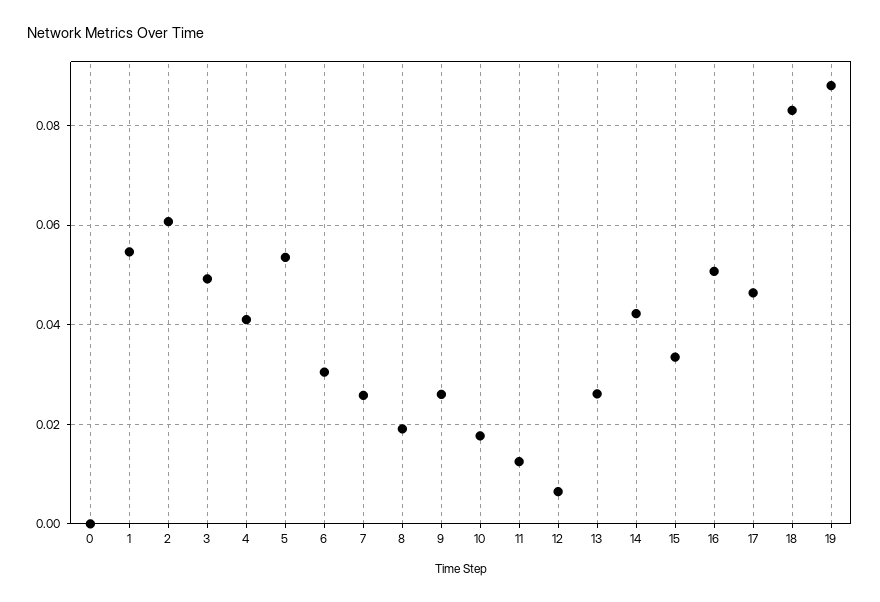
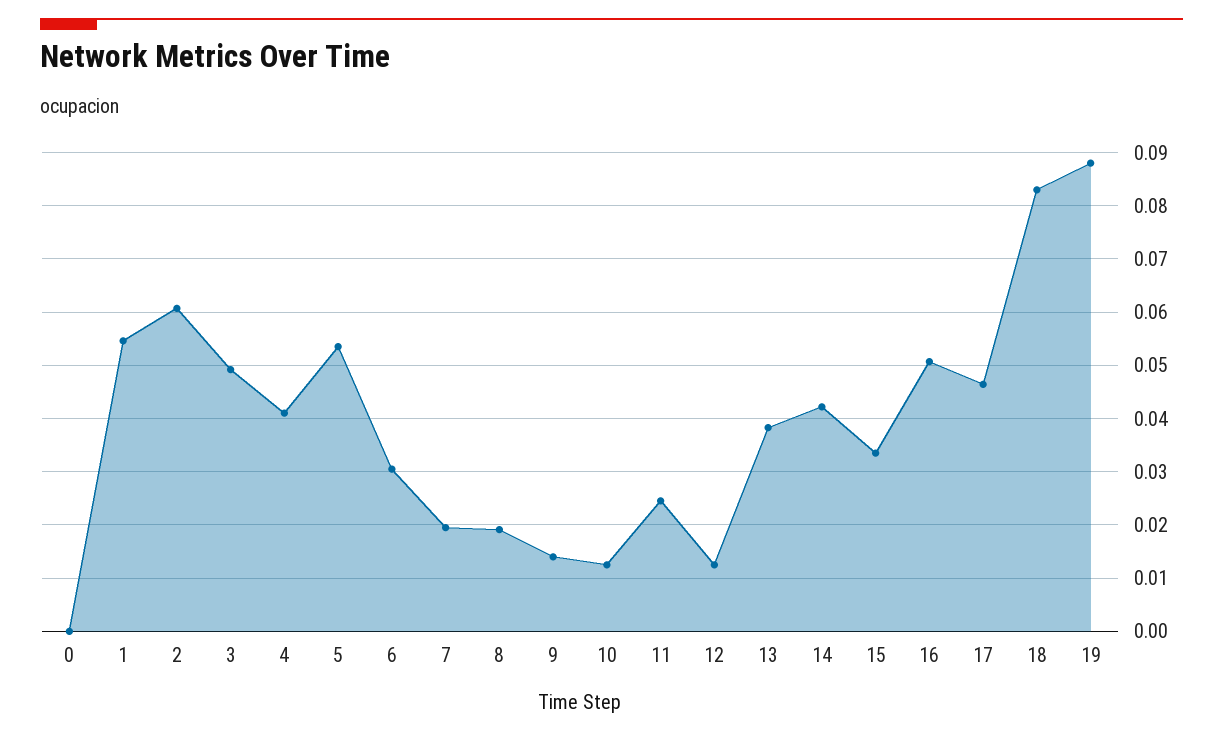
7: 0.026 -> 0.02
9: 0.026 -> 0.014
10: 0.018 -> 0.012
11: 0.012 -> 0.024
12: 0.006 -> 0.012
13: 0.026 -> 0.038

